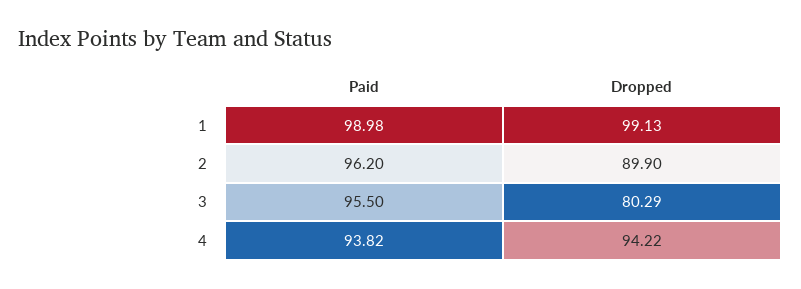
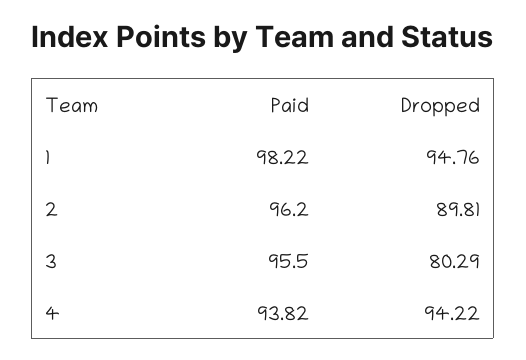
Paid, 1: 98.98 -> 98.22
Dropped, 1: 99.13 -> 94.76
Dropped, 2: 89.9 -> 89.81

